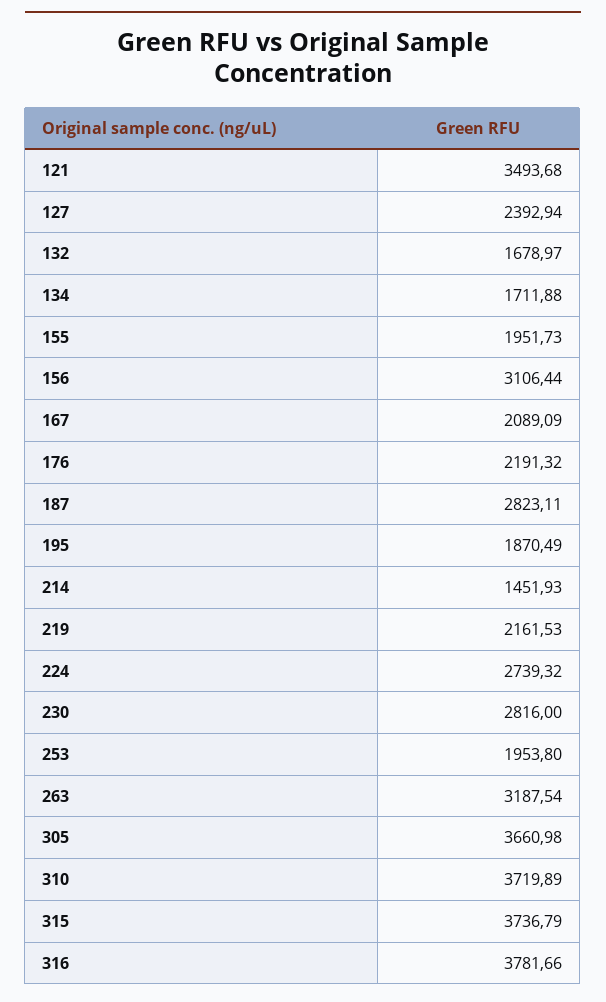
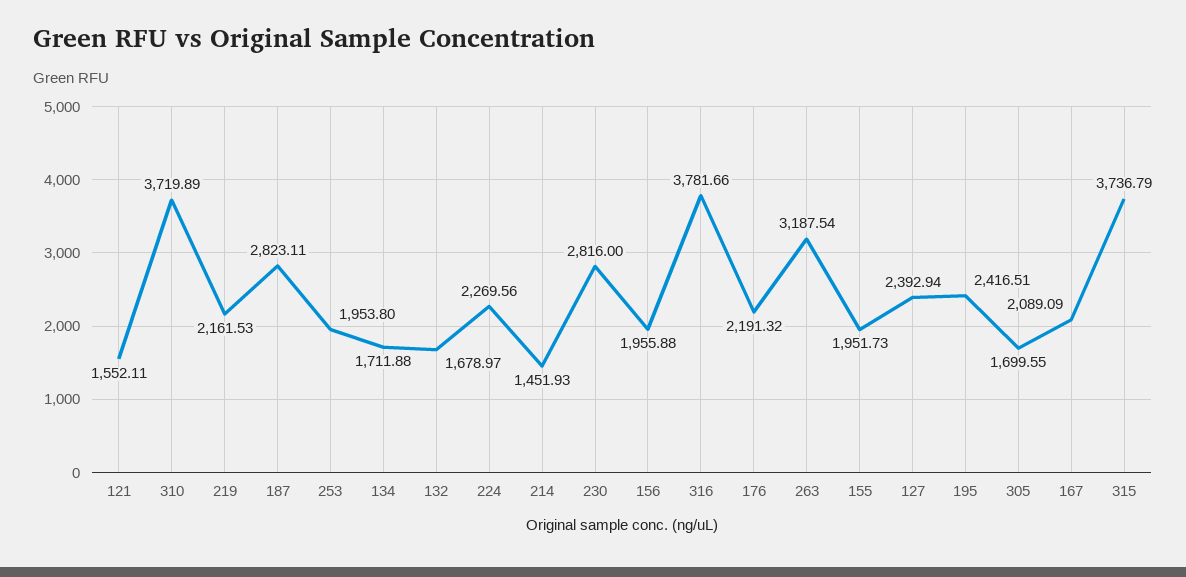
121: 3493.68 -> 1552.11
156: 3106.44 -> 1955.88
195: 1870.49 -> 2416.51
224: 2739.32 -> 2269.56
305: 3660.98 -> 1699.55

